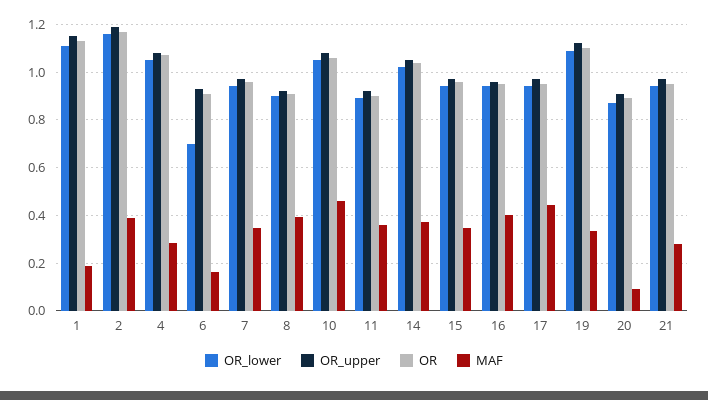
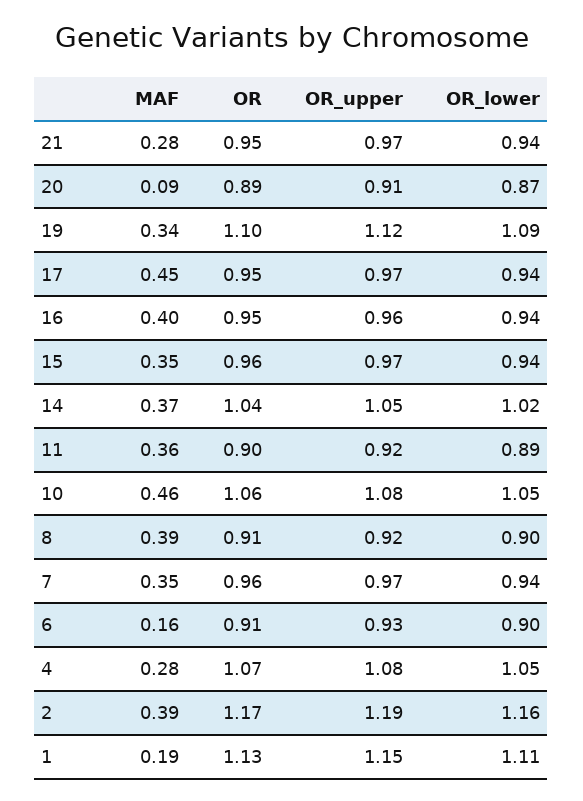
OR_lower, 6: 0.7 -> 0.9

